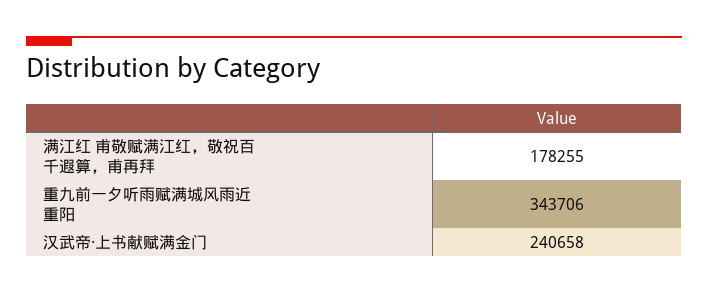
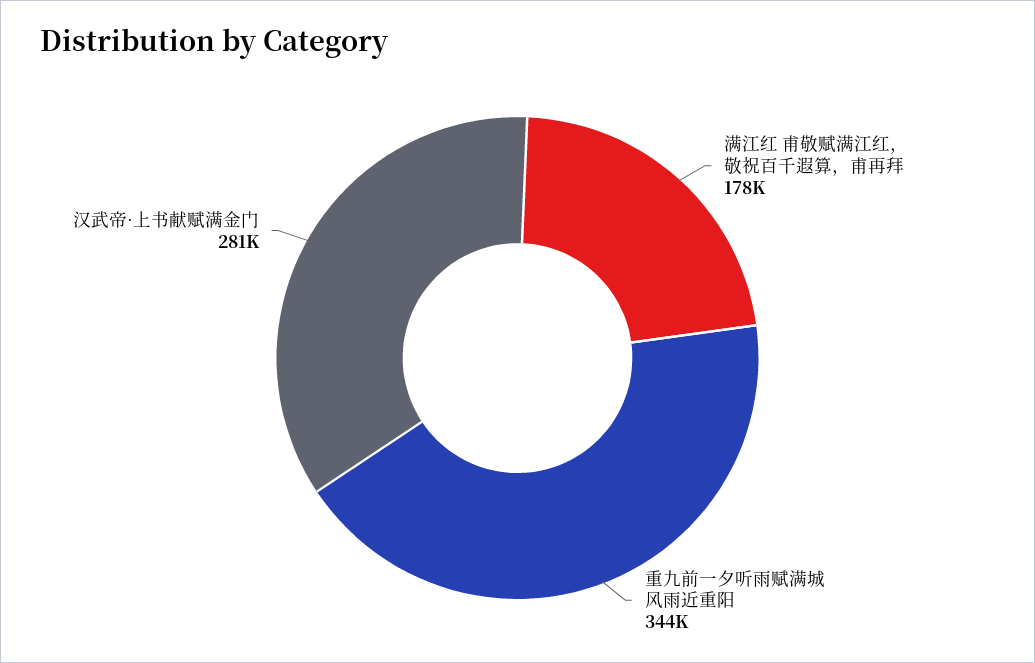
汉武帝·上书献赋满金门: 240658 -> 281000

